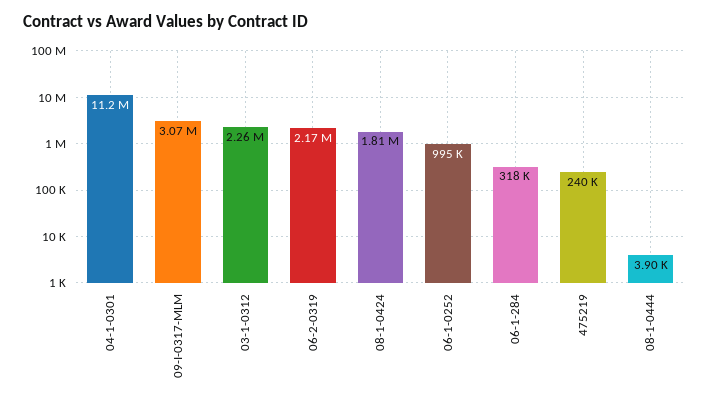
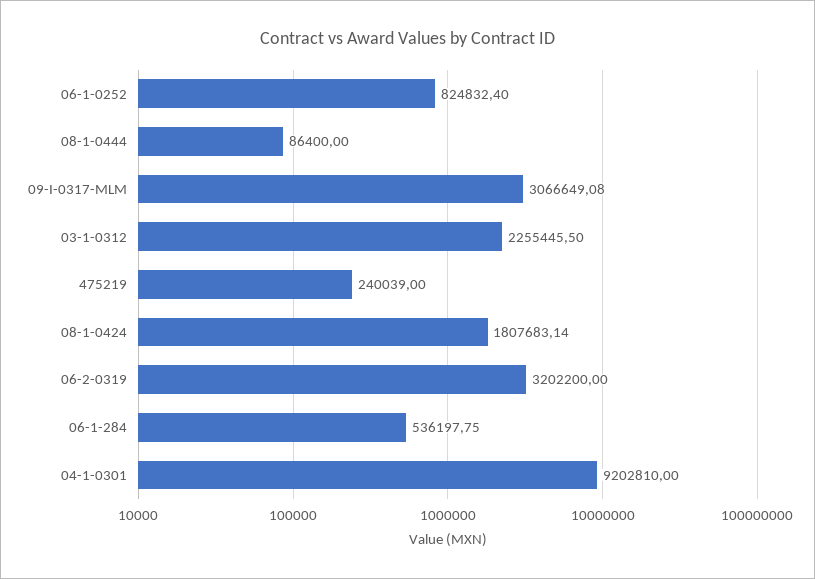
04-1-0301: 11200000 -> 9202810
06-2-0319: 2170000 -> 3202200
06-1-0252: 995000 -> 824832.4
06-1-284: 318000 -> 536197.75
08-1-0444: 3900 -> 86400

